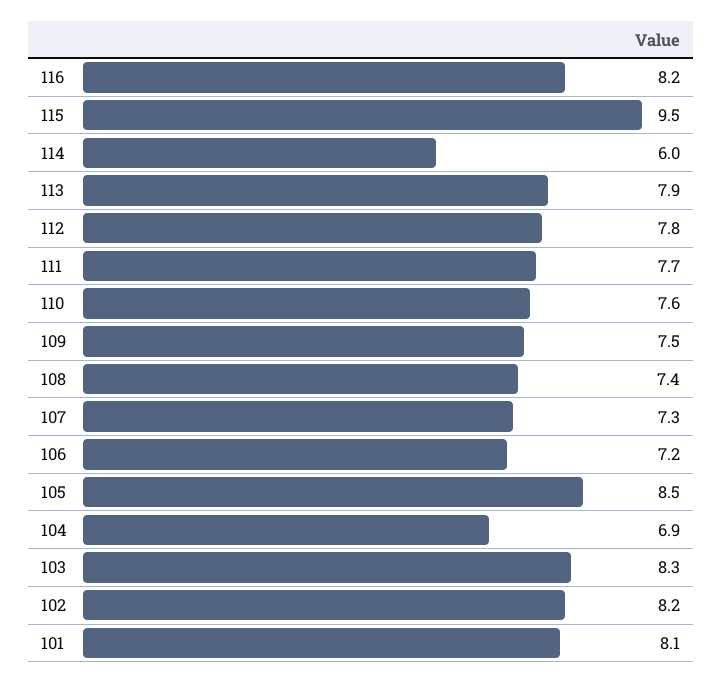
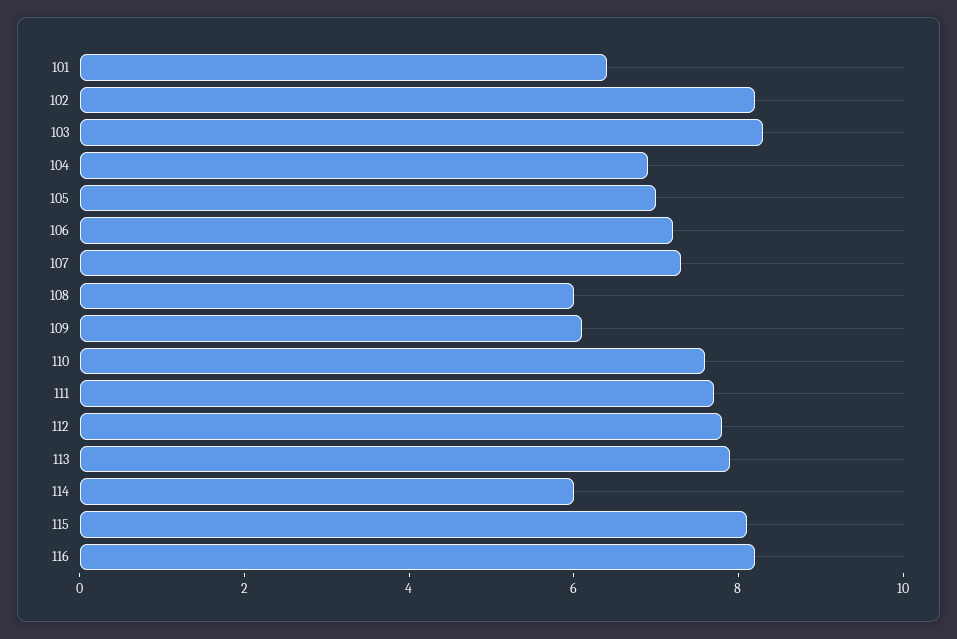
115: 9.5 -> 8
109: 7.5 -> 6
108: 7.4 -> 6
105: 8.5 -> 7
101: 8.1 -> 6.5

